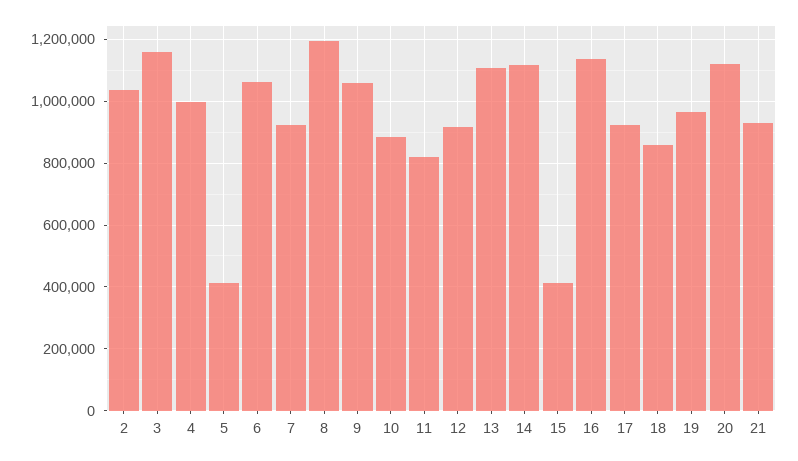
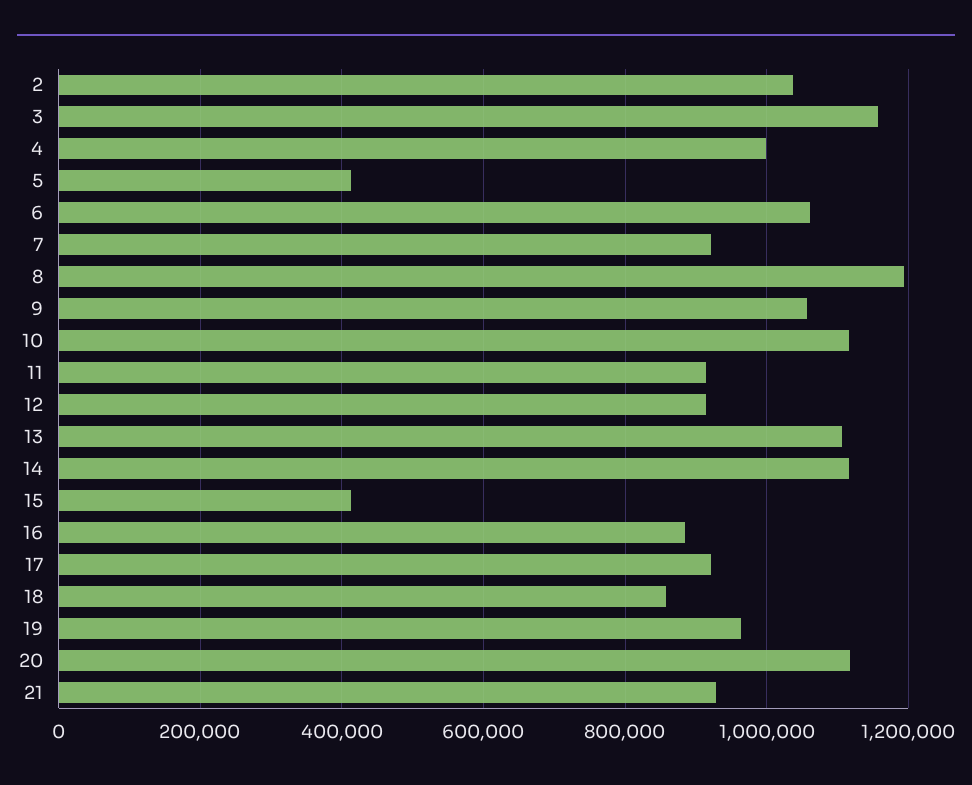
10: 880000 -> 1120000
11: 820000 -> 920000
16: 1140000 -> 880000

